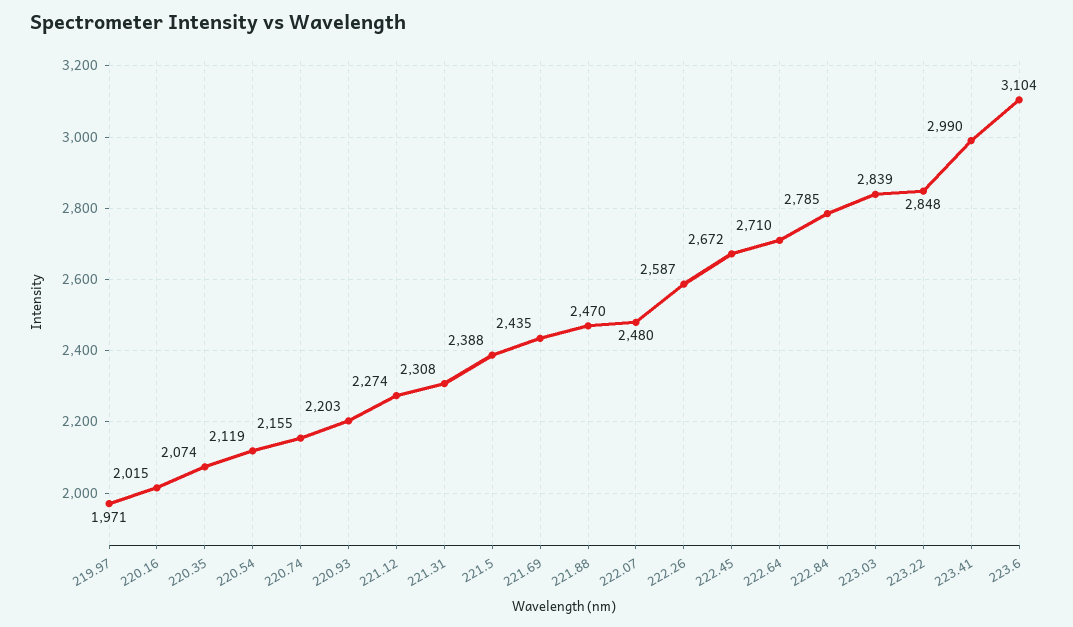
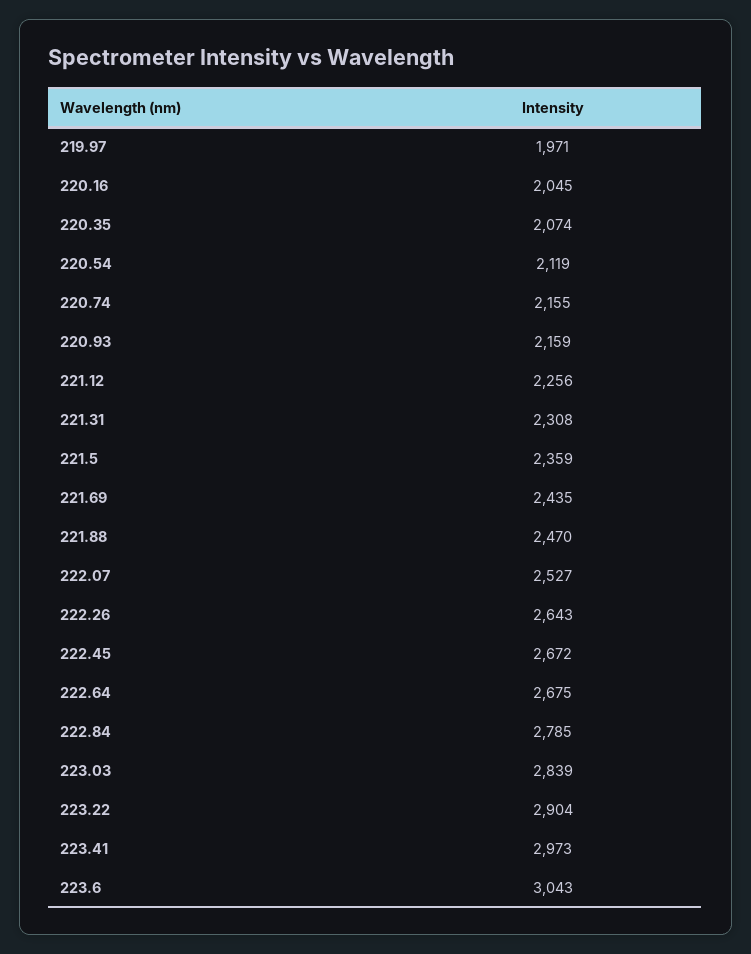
220.16: 2015 -> 2045
220.93: 2203 -> 2159
221.12: 2274 -> 2256
221.5: 2388 -> 2359
222.07: 2480 -> 2527
222.26: 2587 -> 2643
222.64: 2710 -> 2675
223.22: 2848 -> 2904
223.41: 2990 -> 2973
223.6: 3104 -> 3043

